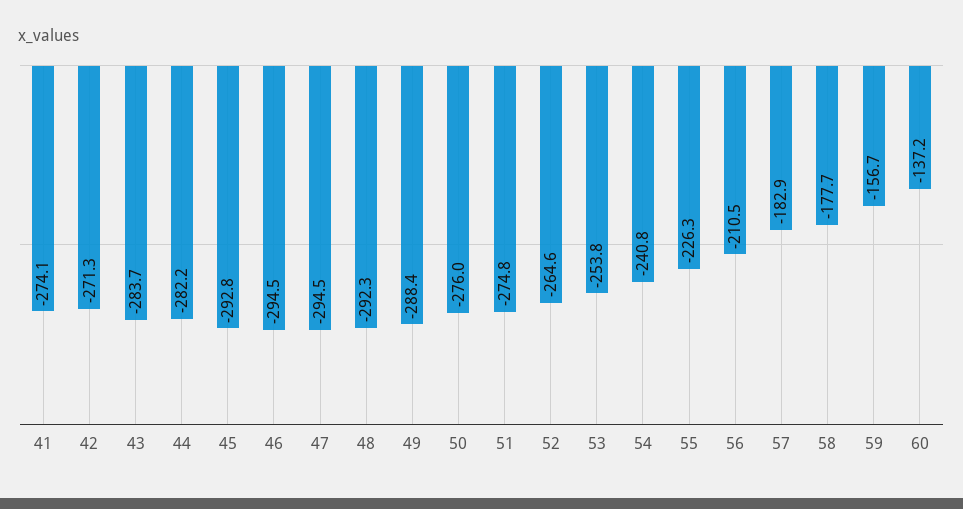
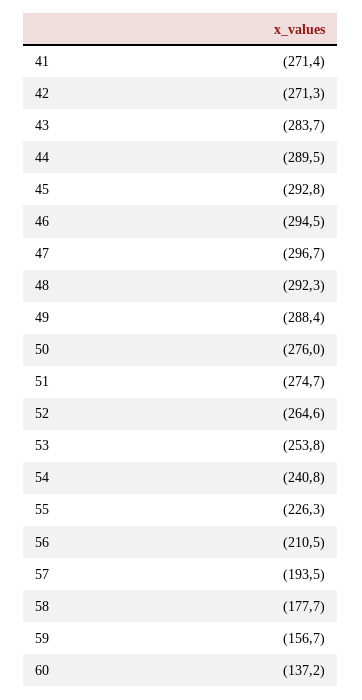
41: -274.1 -> -271.4
44: -282.2 -> -289.5
47: -294.5 -> -296.7
51: -274.8 -> -274.7
57: -182.9 -> -193.5

